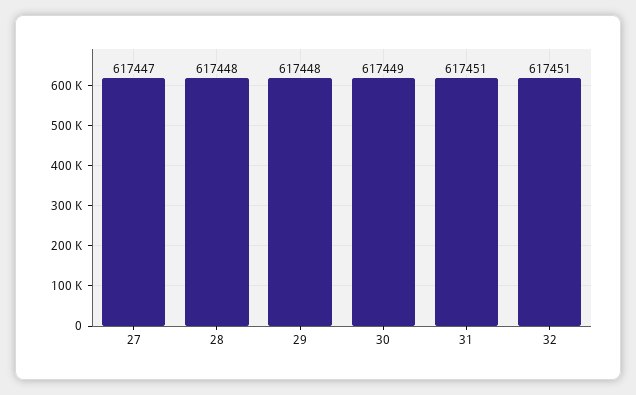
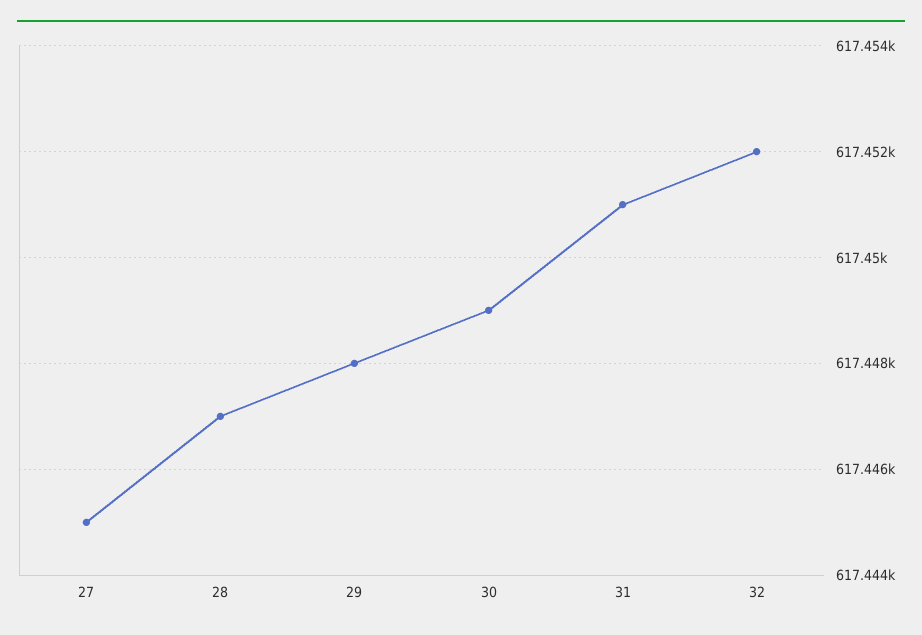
27: 617447 -> 617445
28: 617448 -> 617447
32: 617451 -> 617452

